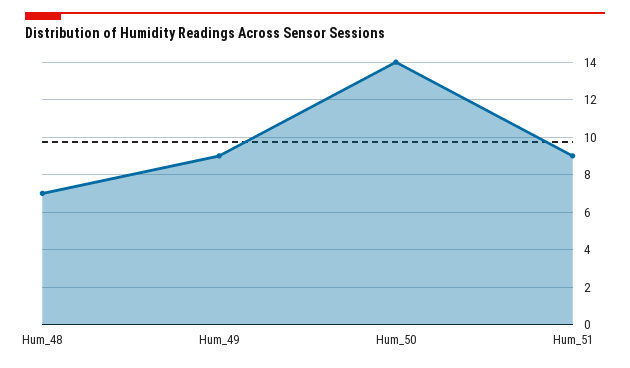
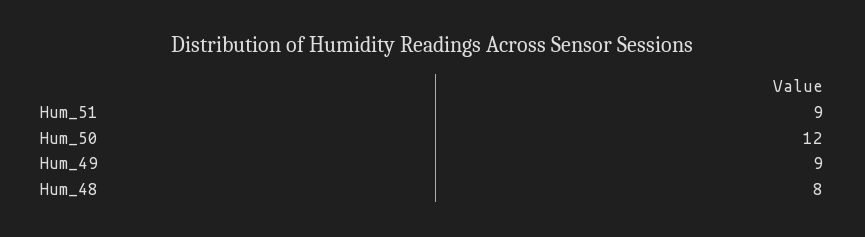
Hum_48: 7 -> 8
Hum_50: 14 -> 12

